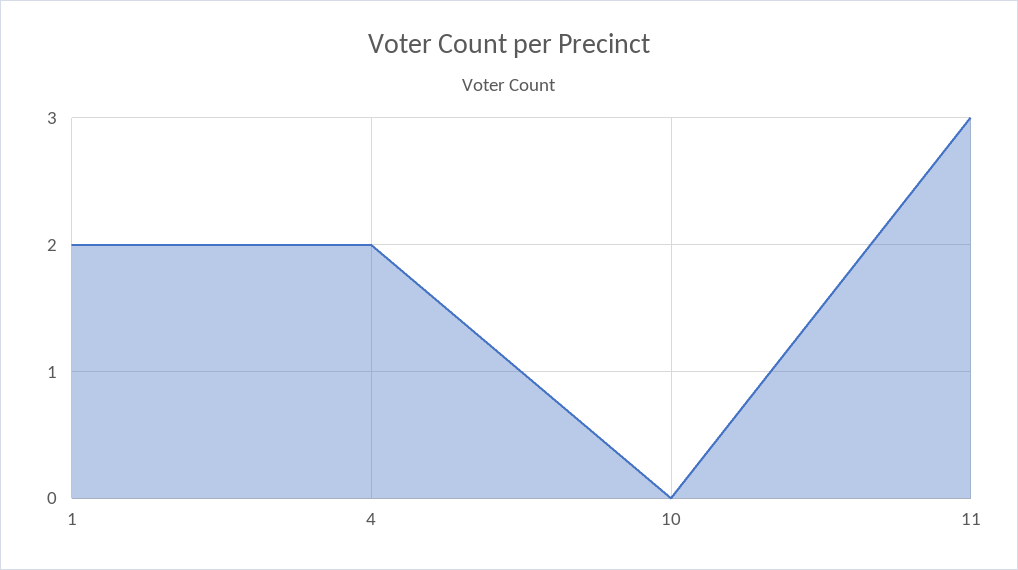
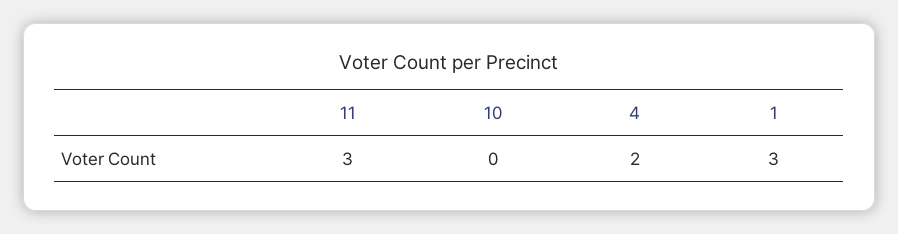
1: 2 -> 3

